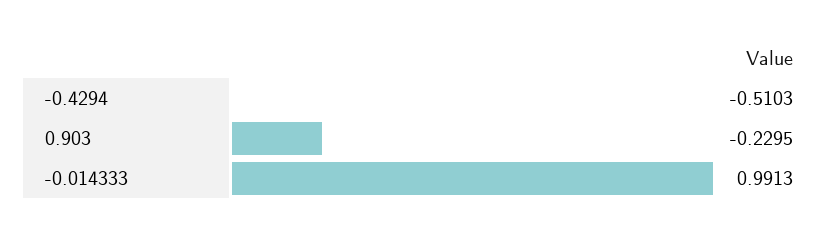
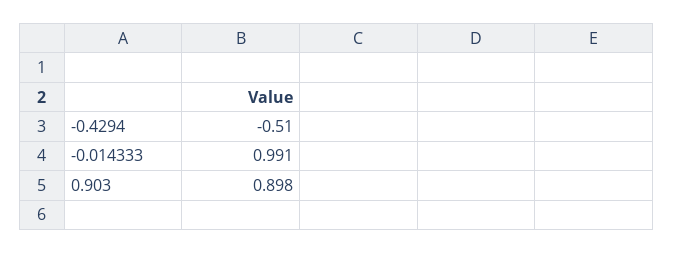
0.903: -0.2295 -> 0.898

